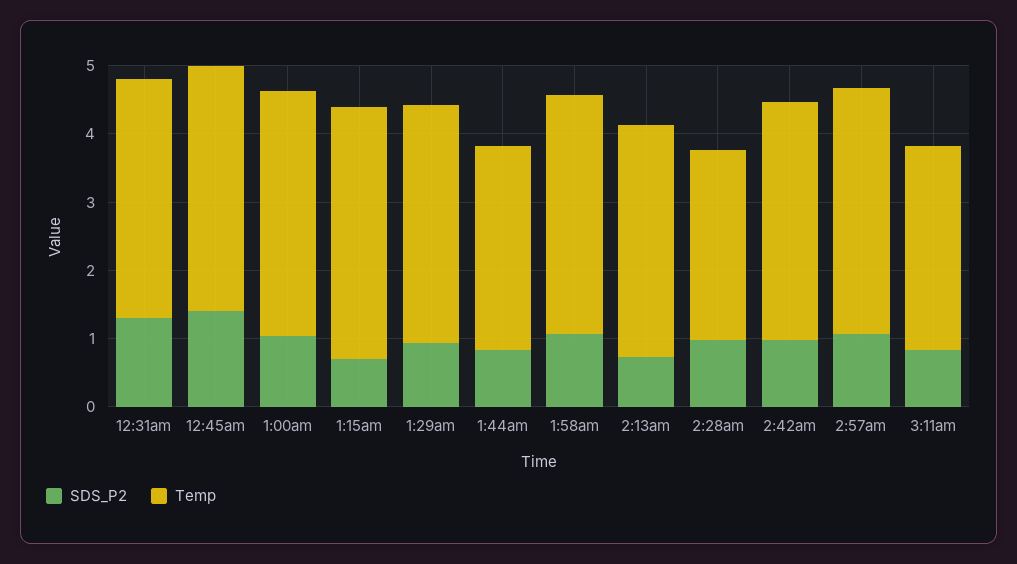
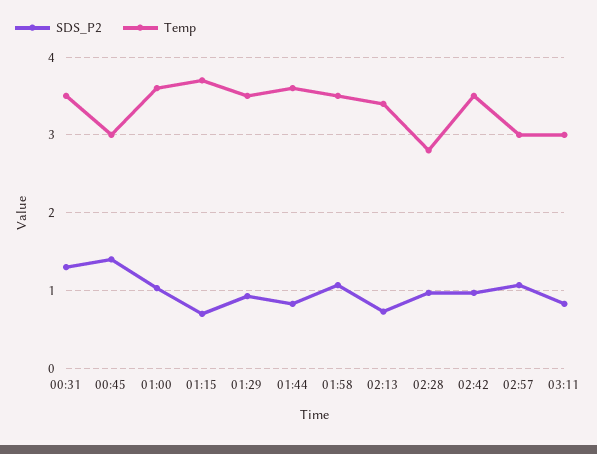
Temp, 12:45am: 3.6 -> 3
Temp, 1:44am: 3 -> 3.6
Temp, 2:57am: 3.6 -> 3

